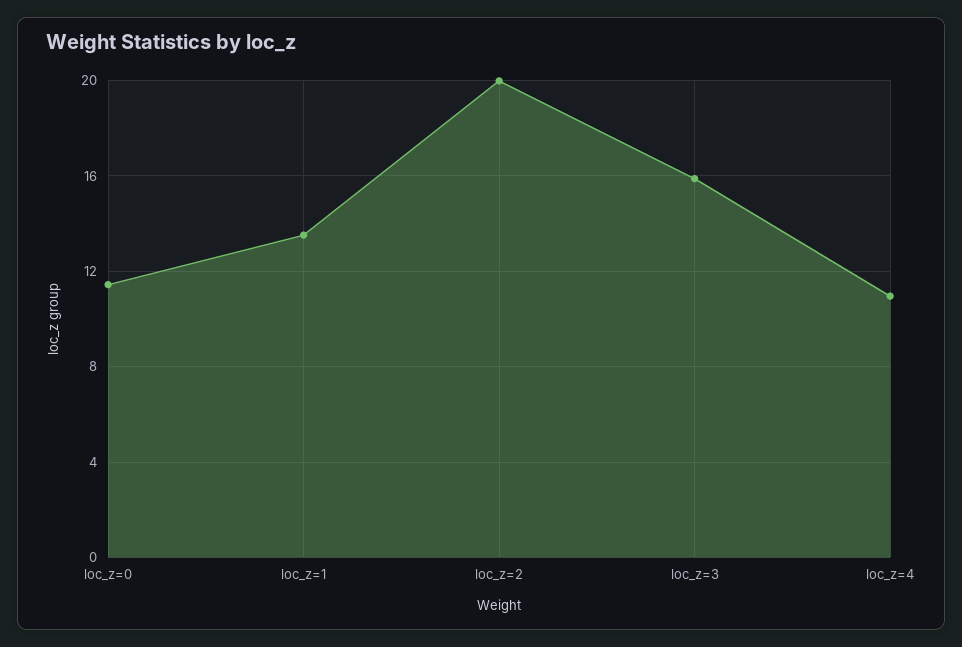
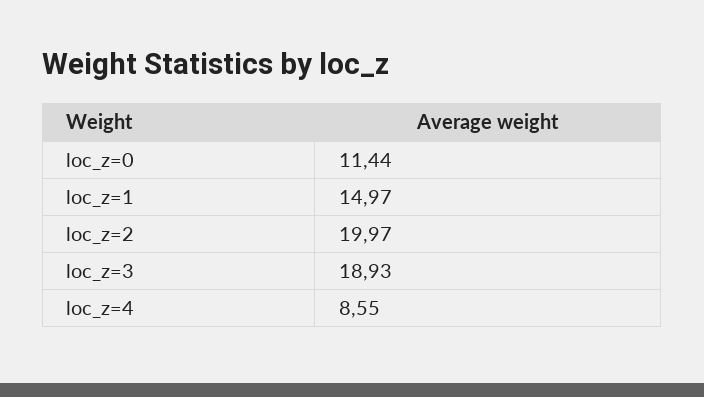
loc_z=1: 13.5 -> 14.97
loc_z=3: 16 -> 18.93
loc_z=4: 11 -> 8.55

